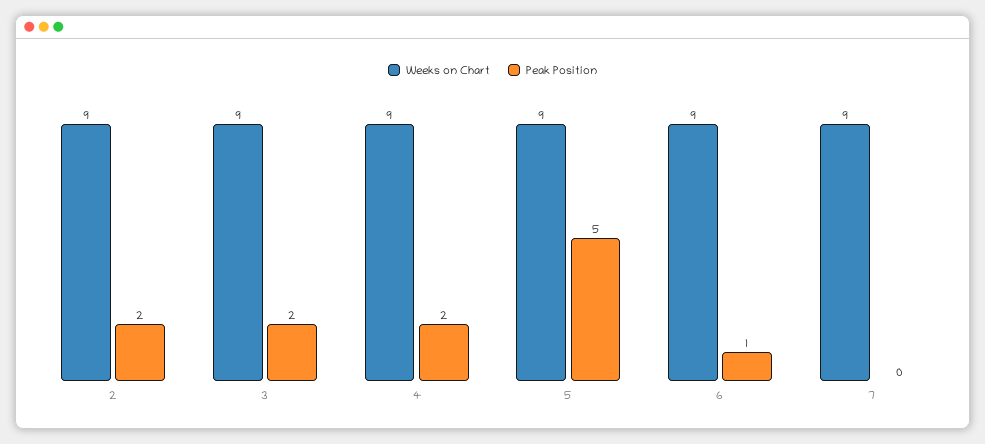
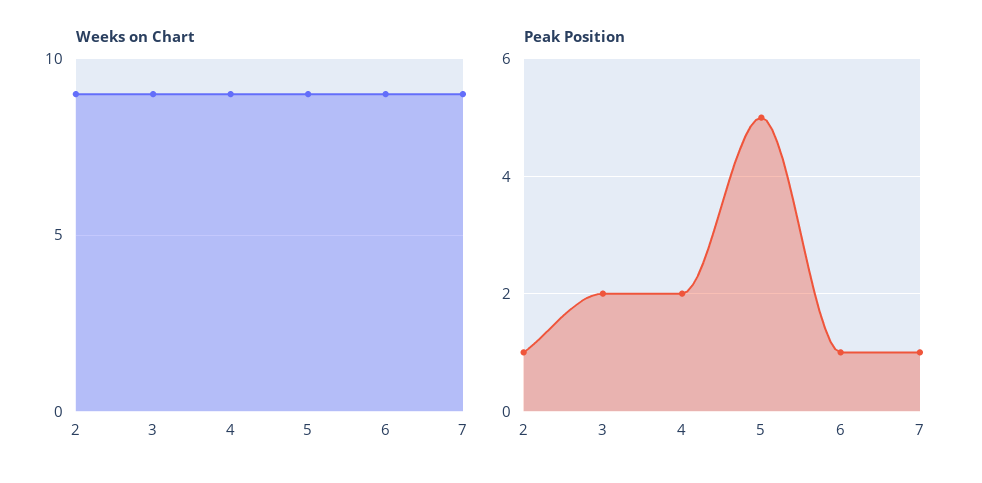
Peak Position, 2: 2 -> 1
Peak Position, 7: 0 -> 1

